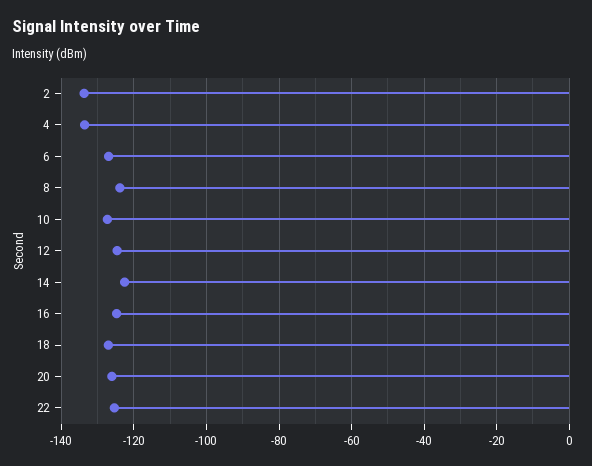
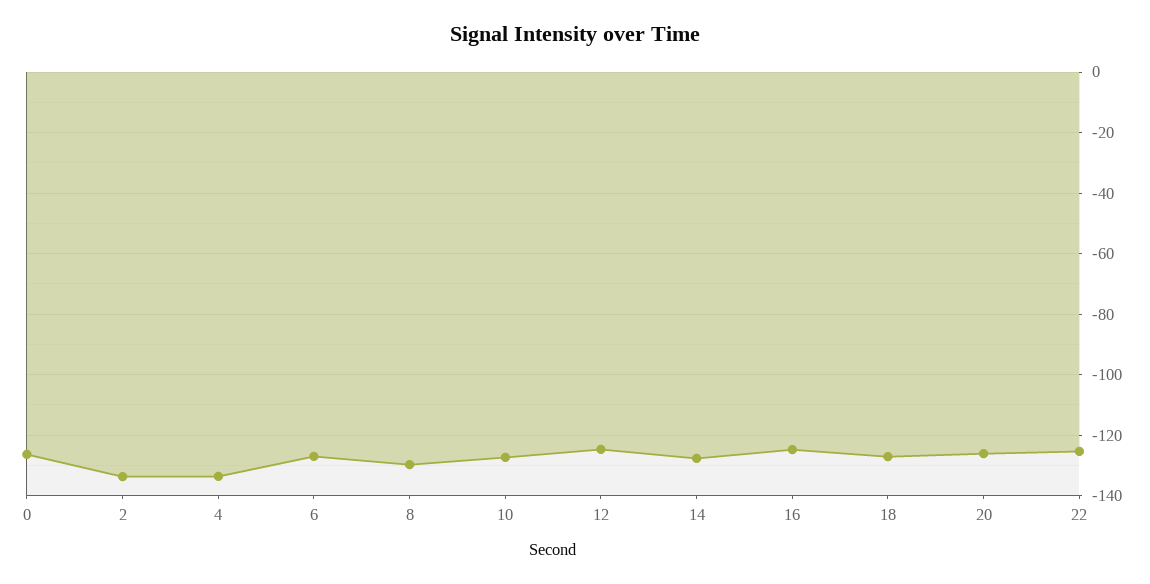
8: -124 -> -130
14: -122 -> -128
0: none -> -126

